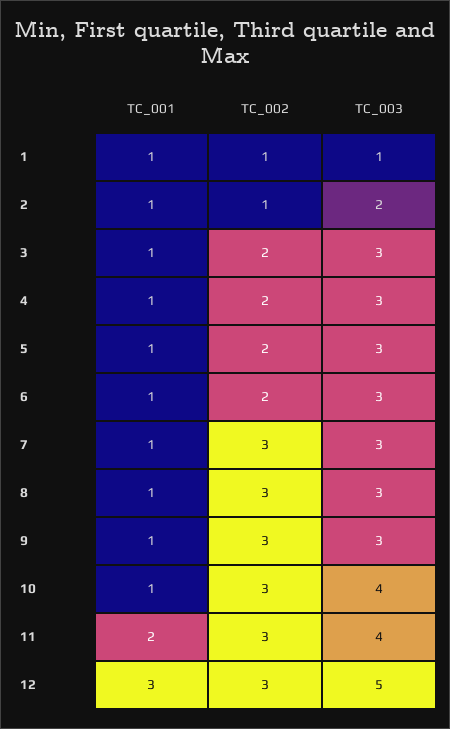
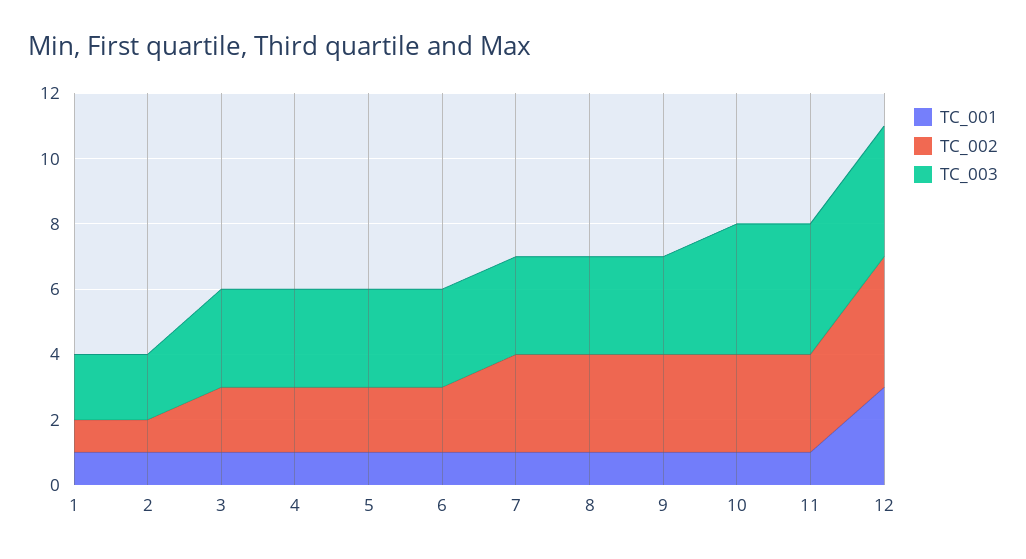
TC_003, 1: 1 -> 2
TC_001, 11: 2 -> 1
TC_002, 12: 3 -> 4
TC_003, 12: 5 -> 4

